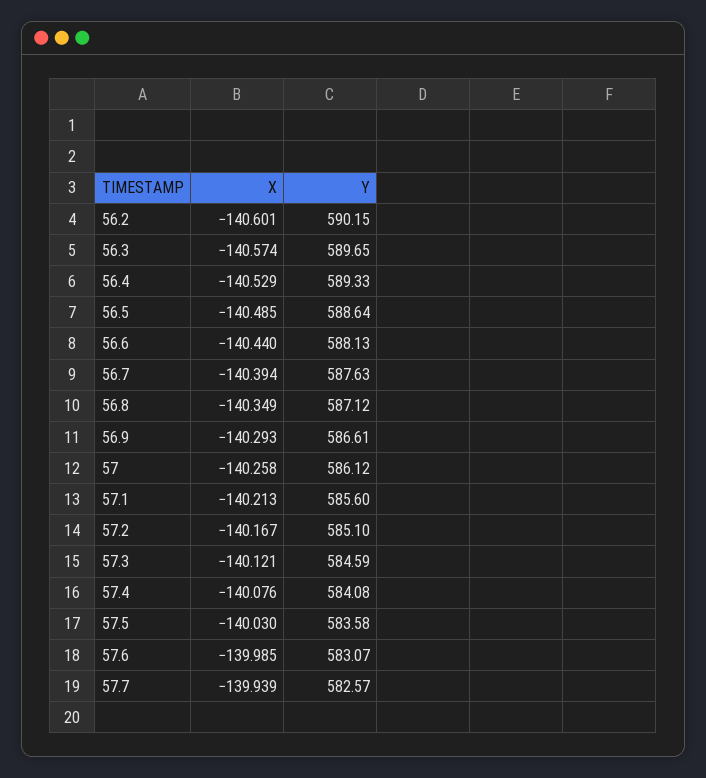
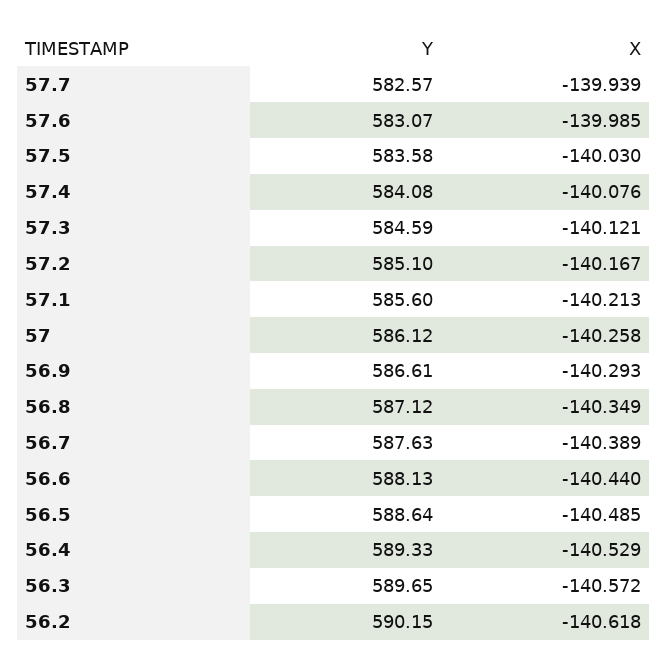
X, 56.2: -140.601 -> -140.618
X, 56.3: -140.574 -> -140.572
X, 56.7: -140.394 -> -140.389

